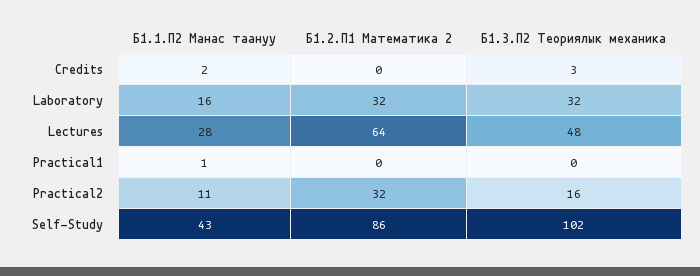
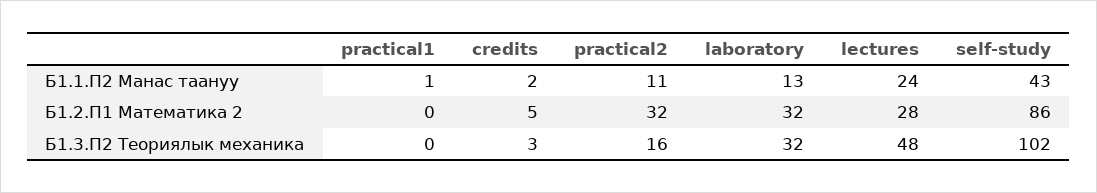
Б1.2.П1 Математика 2, Credits: 0 -> 5
Б1.1.П2 Манас таануу, Laboratory: 16 -> 13
Б1.1.П2 Манас таануу, Lectures: 28 -> 24
Б1.2.П1 Математика 2, Lectures: 64 -> 28

